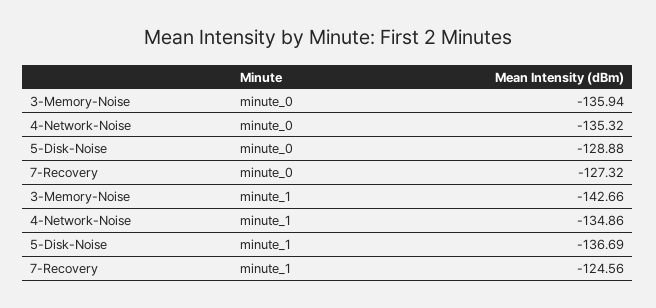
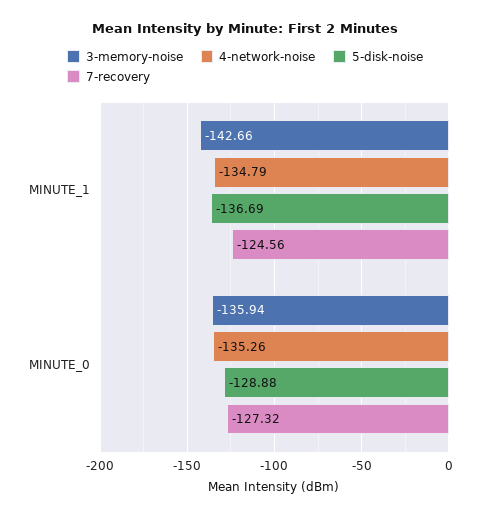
4-Network-Noise, minute_0: -135.32 -> -135.26
4-Network-Noise, minute_1: -134.86 -> -134.79

